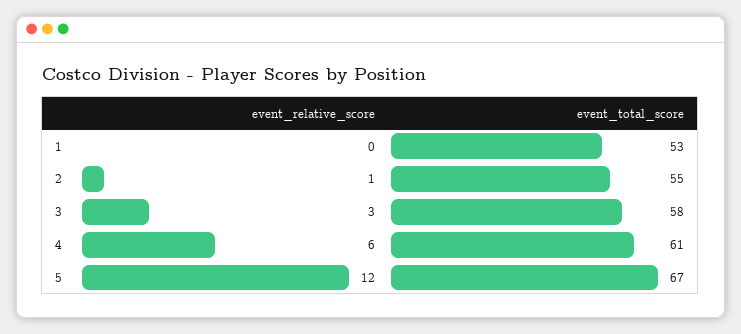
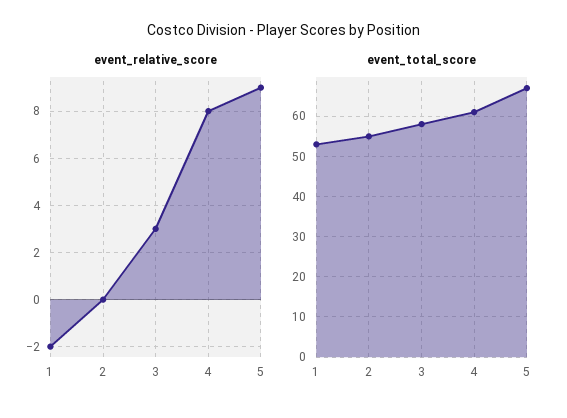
event_relative_score, 1: 0 -> -2
event_relative_score, 2: 1 -> 0
event_relative_score, 4: 6 -> 8
event_relative_score, 5: 12 -> 9

